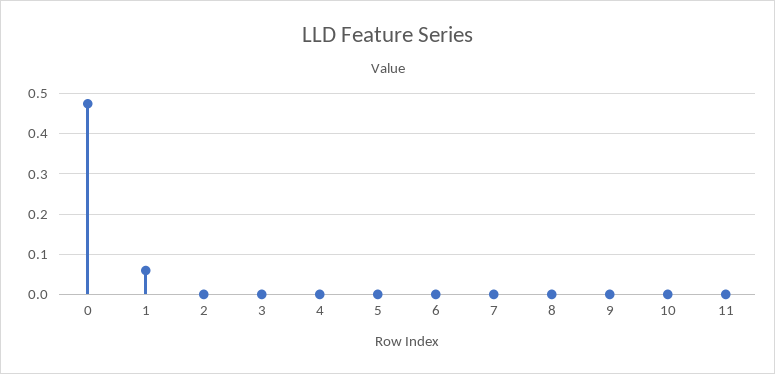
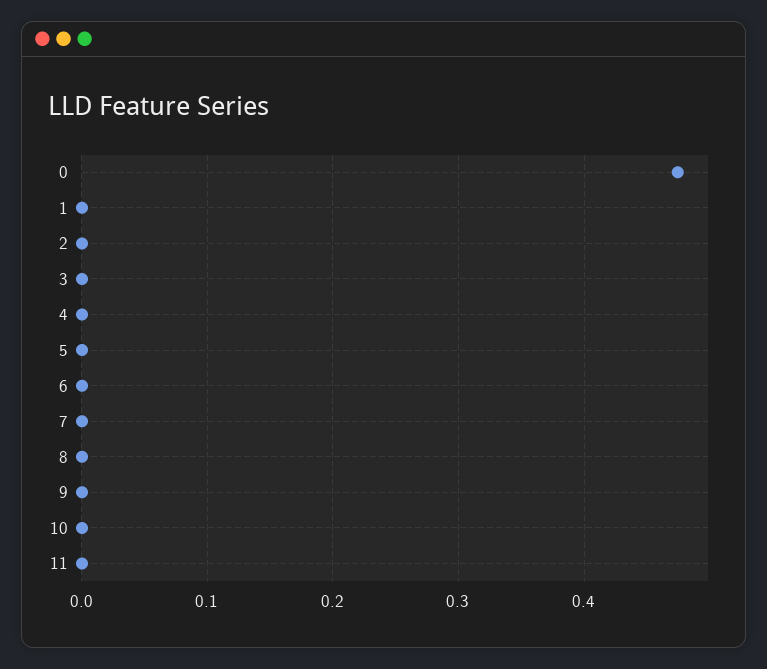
1: 0.06 -> 0

